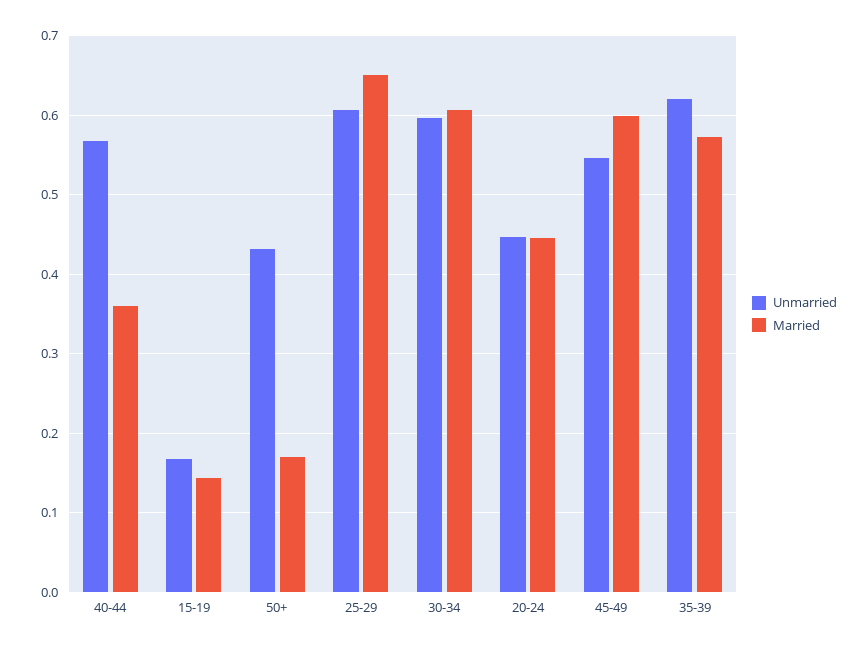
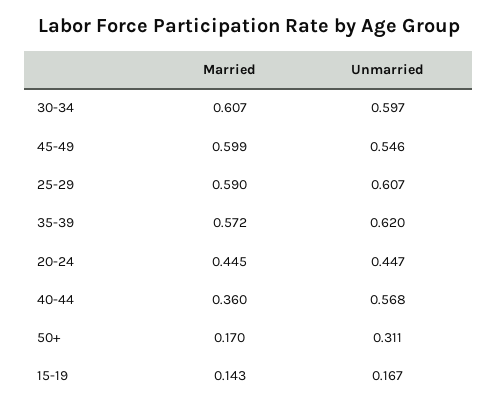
Unmarried, 50+: 0.43 -> 0.311
Married, 25-29: 0.65 -> 0.59

